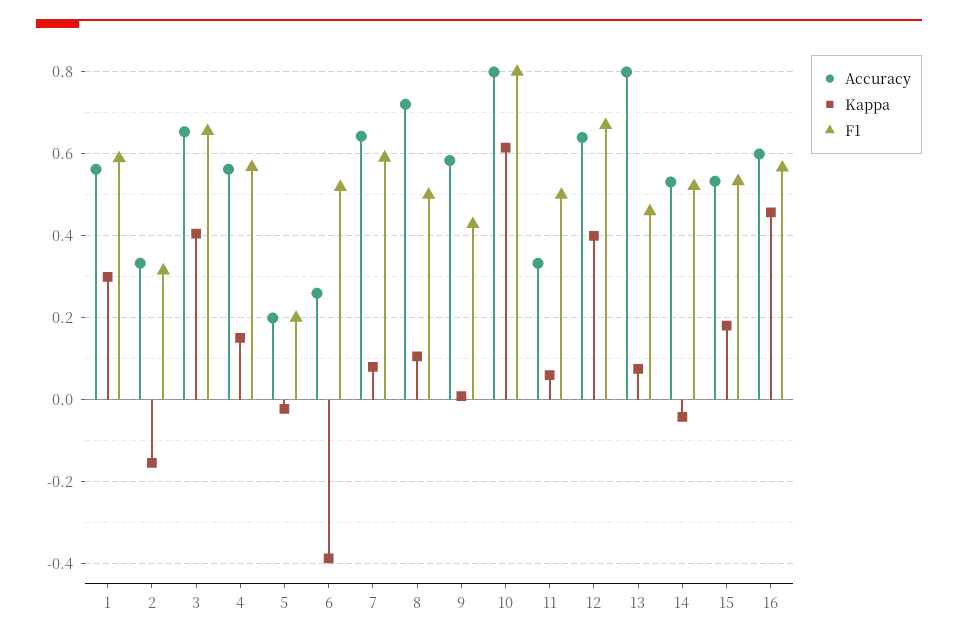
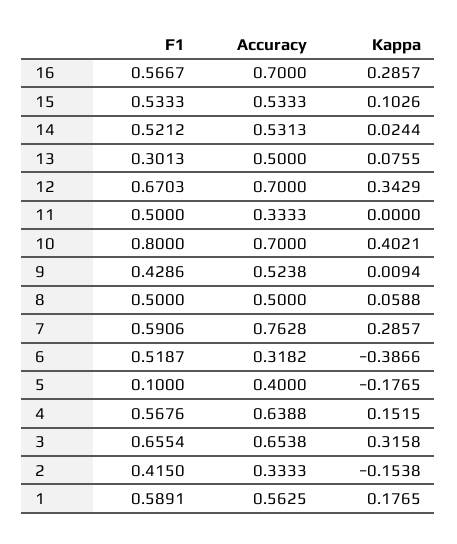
Kappa, 1: 0.3 -> 0.1765
F1, 2: 0.32 -> 0.415
Kappa, 3: 0.4 -> 0.3158
Accuracy, 4: 0.56 -> 0.6388
Accuracy, 5: 0.2 -> 0.4
Kappa, 5: -0.02 -> -0.1765
F1, 5: 0.2 -> 0.1
Accuracy, 6: 0.26 -> 0.3182
Accuracy, 7: 0.64 -> 0.7628
Kappa, 7: 0.08 -> 0.2857
Accuracy, 8: 0.72 -> 0.5
Kappa, 8: 0.1 -> 0.0588
Accuracy, 9: 0.58 -> 0.5238
Accuracy, 10: 0.8 -> 0.7
Kappa, 10: 0.62 -> 0.4021
Kappa, 11: 0.06 -> 0
Accuracy, 12: 0.64 -> 0.7
Kappa, 12: 0.4 -> 0.3429
Accuracy, 13: 0.8 -> 0.5
F1, 13: 0.46 -> 0.3013
Kappa, 14: -0.04 -> 0.0244
Kappa, 15: 0.18 -> 0.1026
Accuracy, 16: 0.6 -> 0.7
Kappa, 16: 0.46 -> 0.2857

